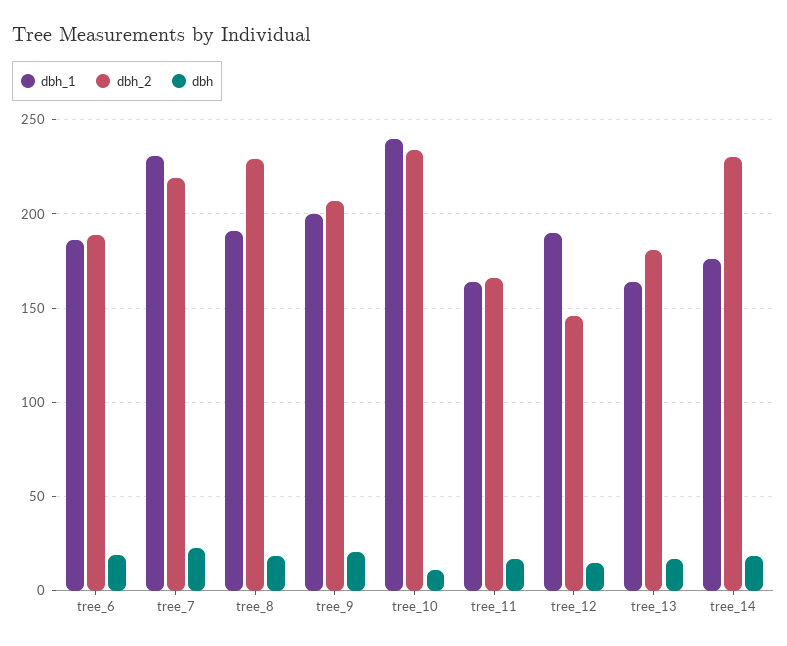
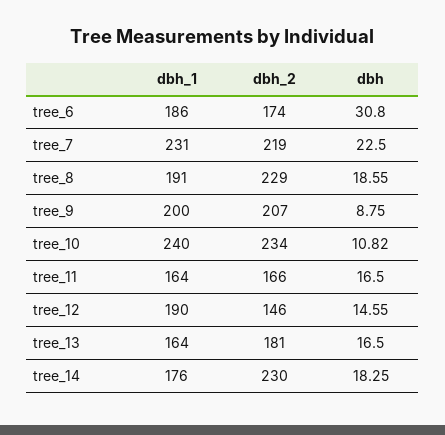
dbh_2, tree_6: 190 -> 174
dbh, tree_6: 20 -> 30.8
dbh, tree_9: 20 -> 8.75

